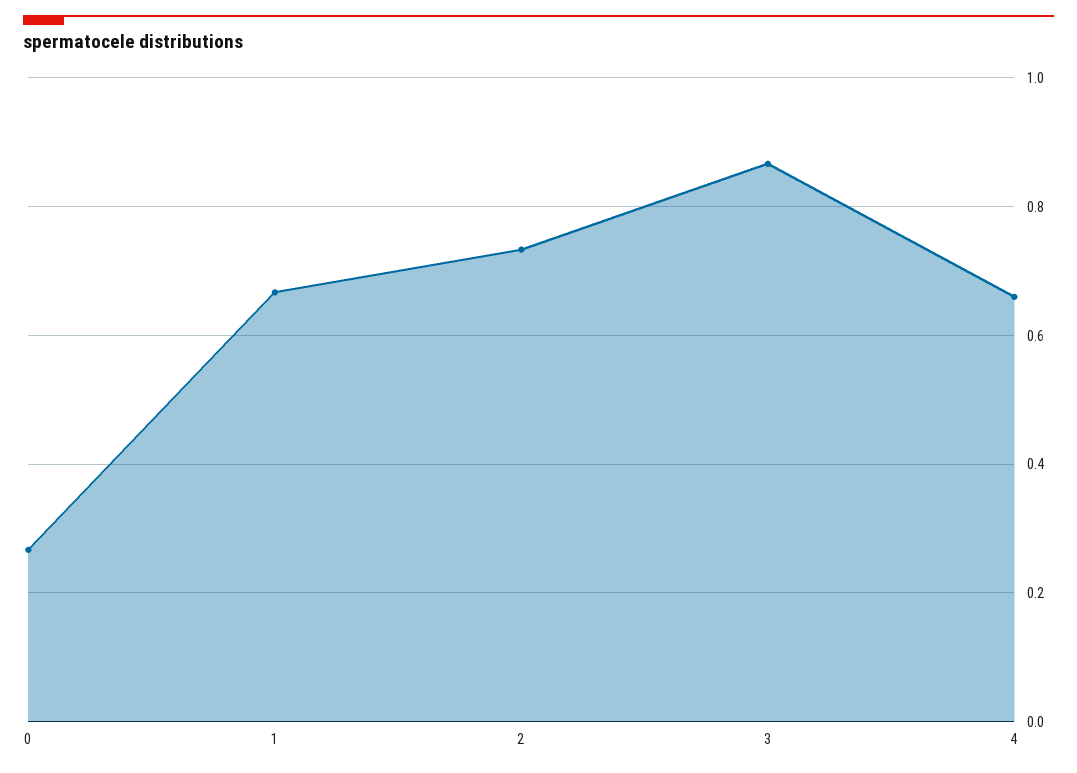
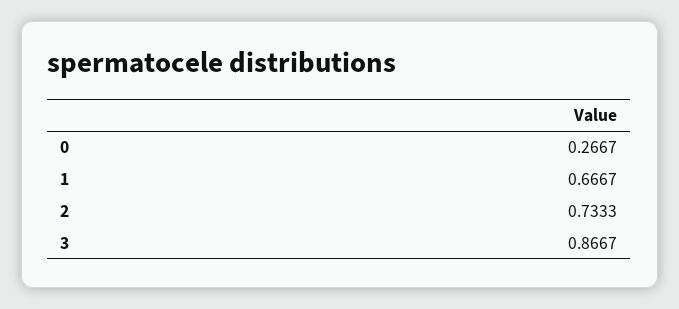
4: 0.66 -> none

